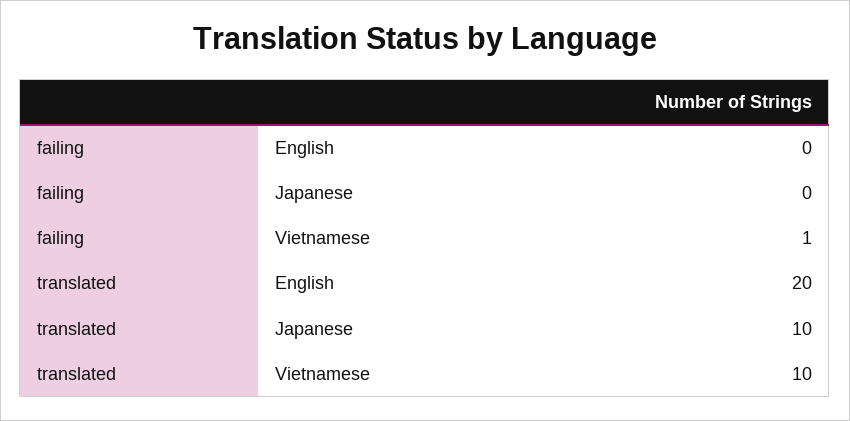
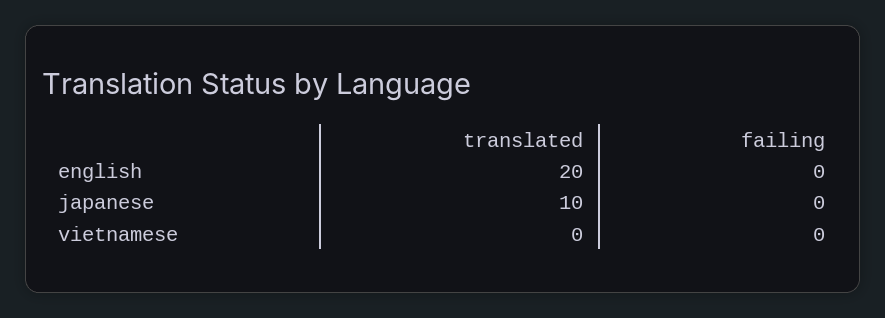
failing, Vietnamese: 1 -> 0
translated, Vietnamese: 10 -> 0

